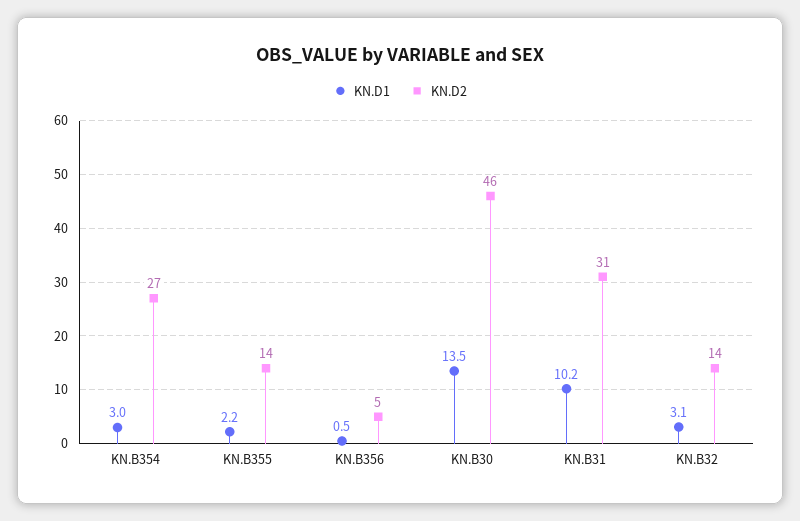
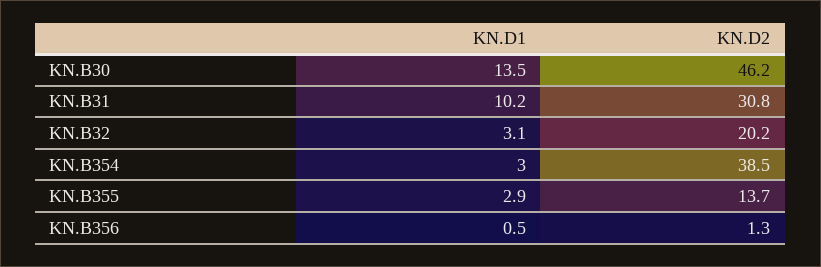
KN.D2, KN.B354: 27 -> 38.5
KN.D1, KN.B355: 2.2 -> 2.9
KN.D2, KN.B356: 5 -> 1.3
KN.D2, KN.B32: 14 -> 20.2

